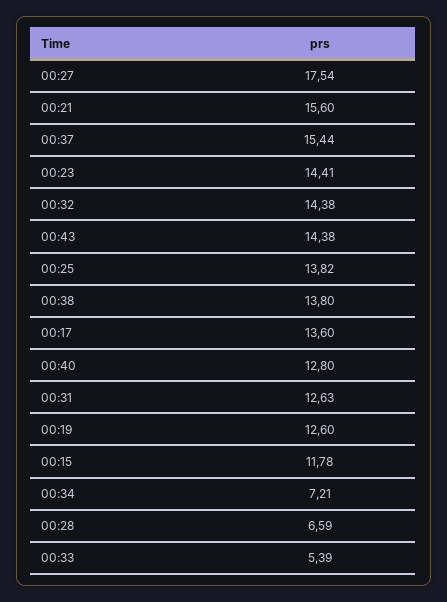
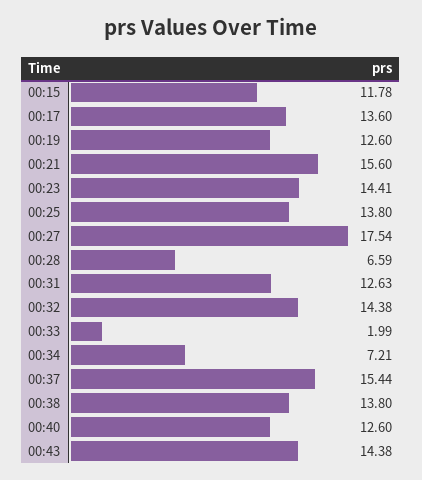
00:25: 13.82 -> 13.8
00:40: 12.8 -> 12.6
00:33: 5.39 -> 1.99

